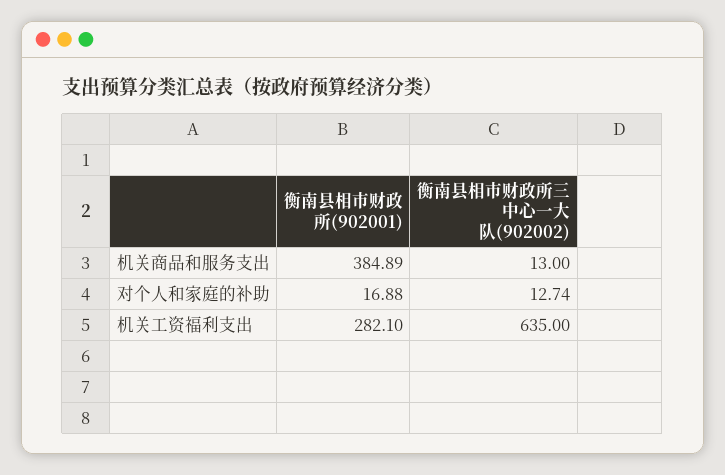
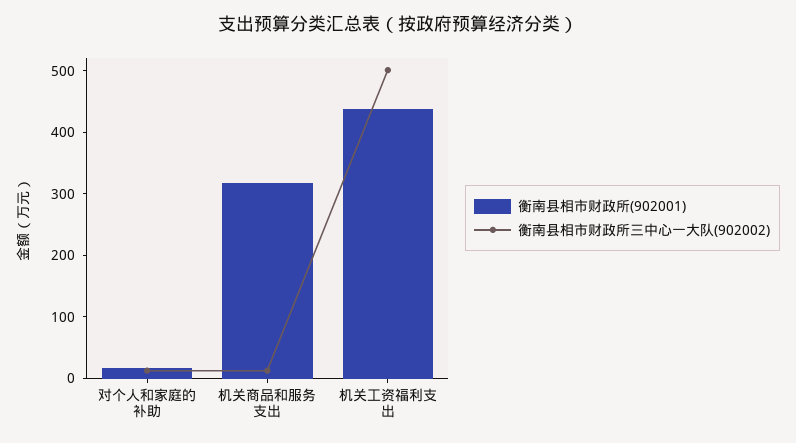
衡南县相市财政所(902001), 机关商品和服务支出: 384.89 -> 320
衡南县相市财政所(902001), 机关工资福利支出: 282.1 -> 440
衡南县相市财政所三中心一大队(902002), 机关工资福利支出: 635 -> 500

